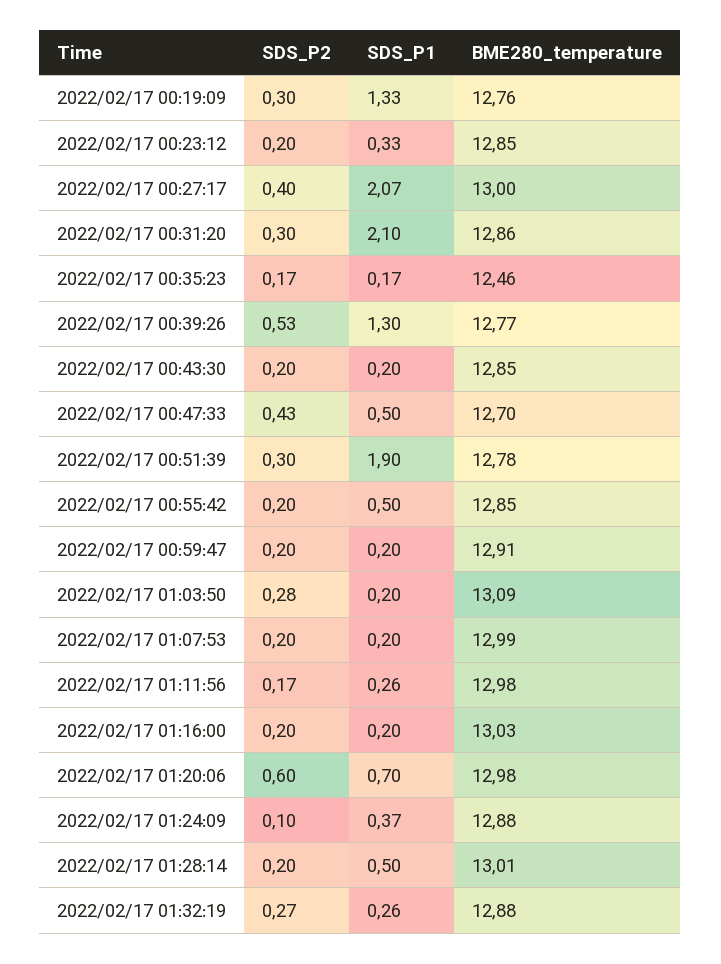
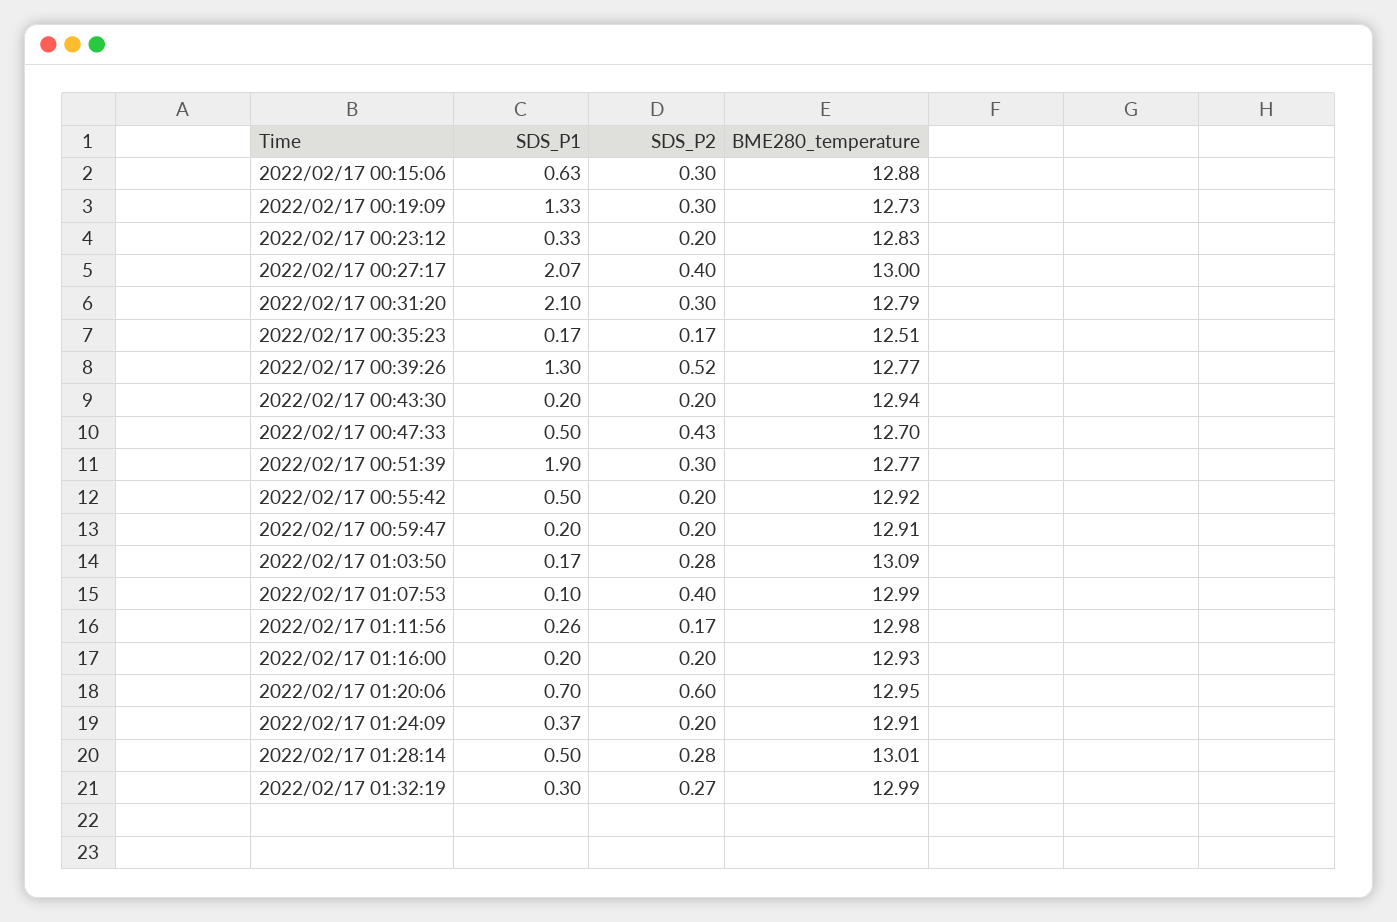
BME280_temperature, 2022/02/17 00:19:09: 12.76 -> 12.73
BME280_temperature, 2022/02/17 00:23:12: 12.85 -> 12.83
BME280_temperature, 2022/02/17 00:31:20: 12.86 -> 12.79
BME280_temperature, 2022/02/17 00:35:23: 12.46 -> 12.51
SDS_P2, 2022/02/17 00:39:26: 0.53 -> 0.52
BME280_temperature, 2022/02/17 00:43:30: 12.85 -> 12.94
BME280_temperature, 2022/02/17 00:51:39: 12.78 -> 12.77
BME280_temperature, 2022/02/17 00:55:42: 12.85 -> 12.92
SDS_P1, 2022/02/17 01:03:50: 0.2 -> 0.17
SDS_P2, 2022/02/17 01:07:53: 0.2 -> 0.4
SDS_P1, 2022/02/17 01:07:53: 0.2 -> 0.1
BME280_temperature, 2022/02/17 01:16:00: 13.03 -> 12.93
BME280_temperature, 2022/02/17 01:20:06: 12.98 -> 12.95
SDS_P2, 2022/02/17 01:24:09: 0.1 -> 0.2
BME280_temperature, 2022/02/17 01:24:09: 12.88 -> 12.91
SDS_P2, 2022/02/17 01:28:14: 0.2 -> 0.28
SDS_P1, 2022/02/17 01:32:19: 0.26 -> 0.3
BME280_temperature, 2022/02/17 01:32:19: 12.88 -> 12.99
SDS_P1, 2022/02/17 00:15:06: none -> 0.63
SDS_P2, 2022/02/17 00:15:06: none -> 0.3
BME280_temperature, 2022/02/17 00:15:06: none -> 12.88

